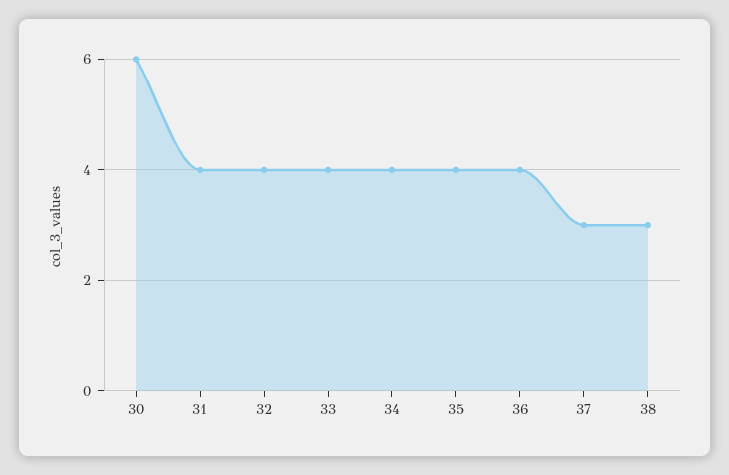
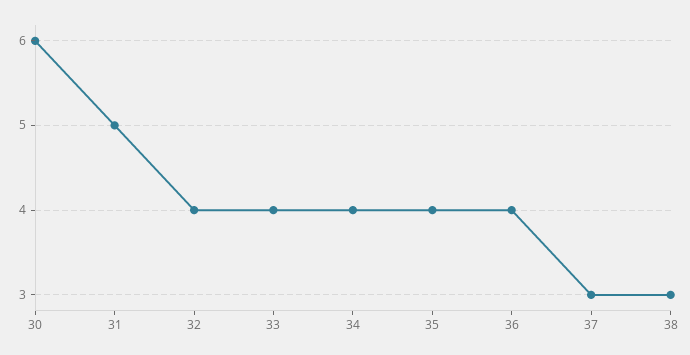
31: 4 -> 5

